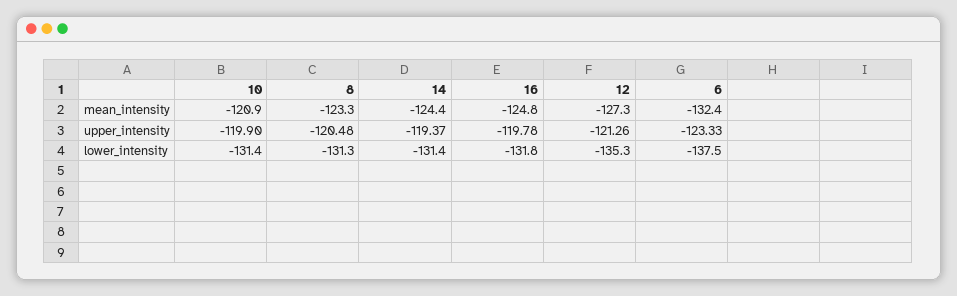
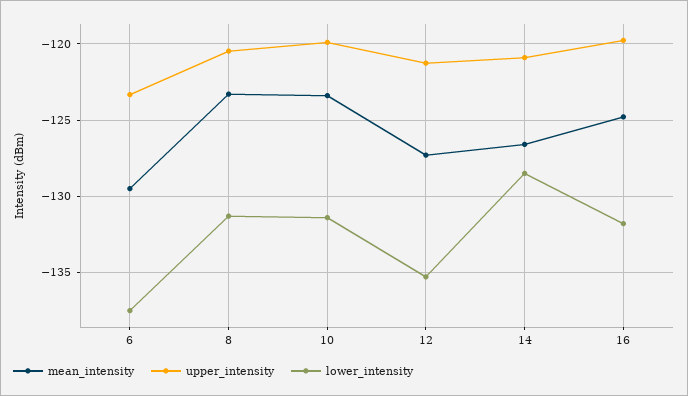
mean_intensity, 10: -120.9 -> -123.5
mean_intensity, 14: -124.4 -> -126.5
mean_intensity, 6: -132.4 -> -129.5
upper_intensity, 14: -119.37 -> -121
lower_intensity, 14: -131.4 -> -128.5

